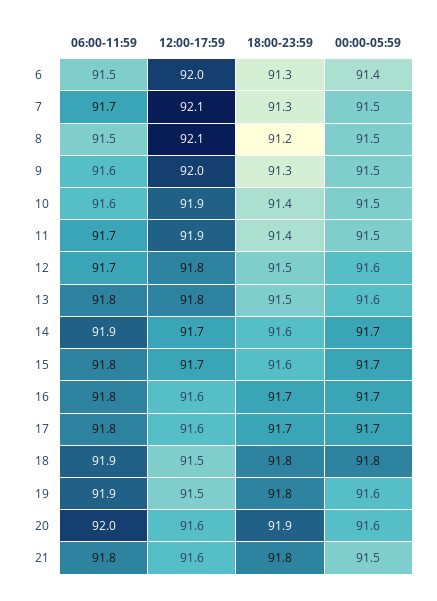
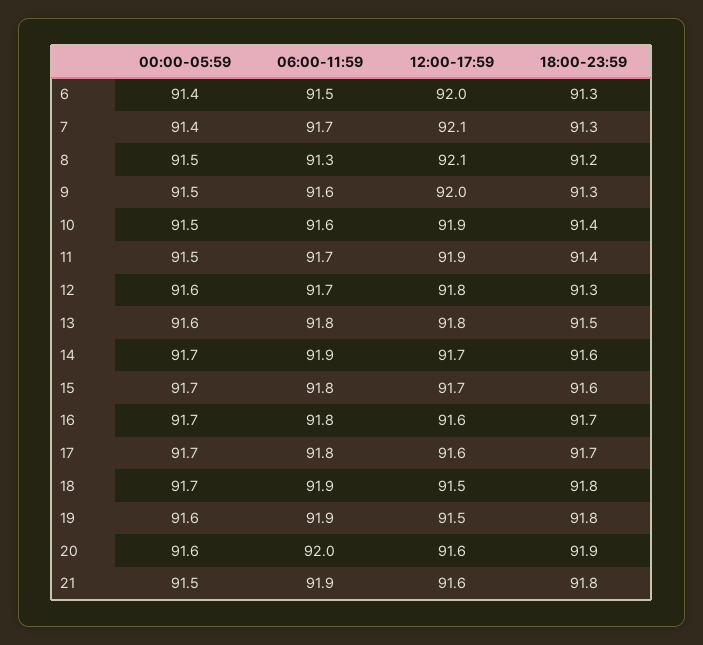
00:00-05:59, 7: 91.5 -> 91.4
06:00-11:59, 8: 91.5 -> 91.3
18:00-23:59, 12: 91.5 -> 91.3
00:00-05:59, 18: 91.8 -> 91.7
06:00-11:59, 21: 91.8 -> 91.9

